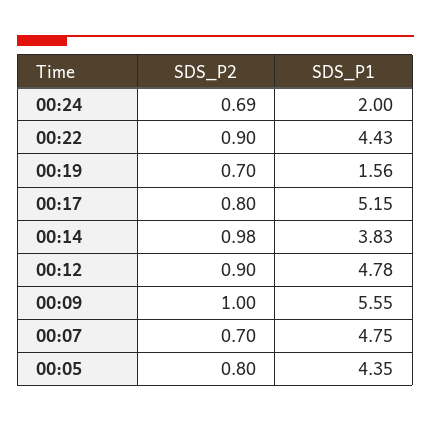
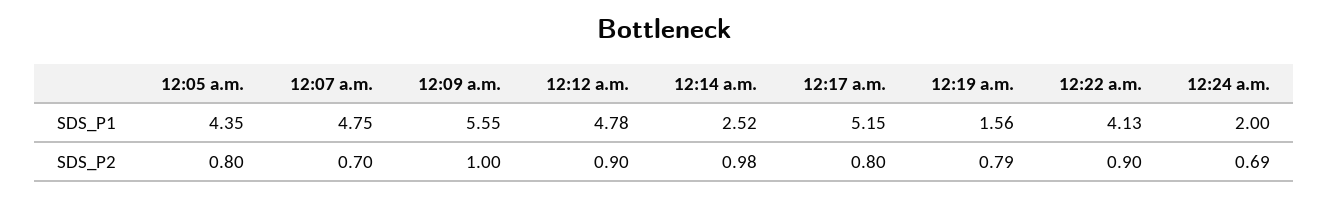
SDS_P1, 00:22: 4.43 -> 4.13
SDS_P2, 00:19: 0.7 -> 0.79
SDS_P1, 00:14: 3.83 -> 2.52

